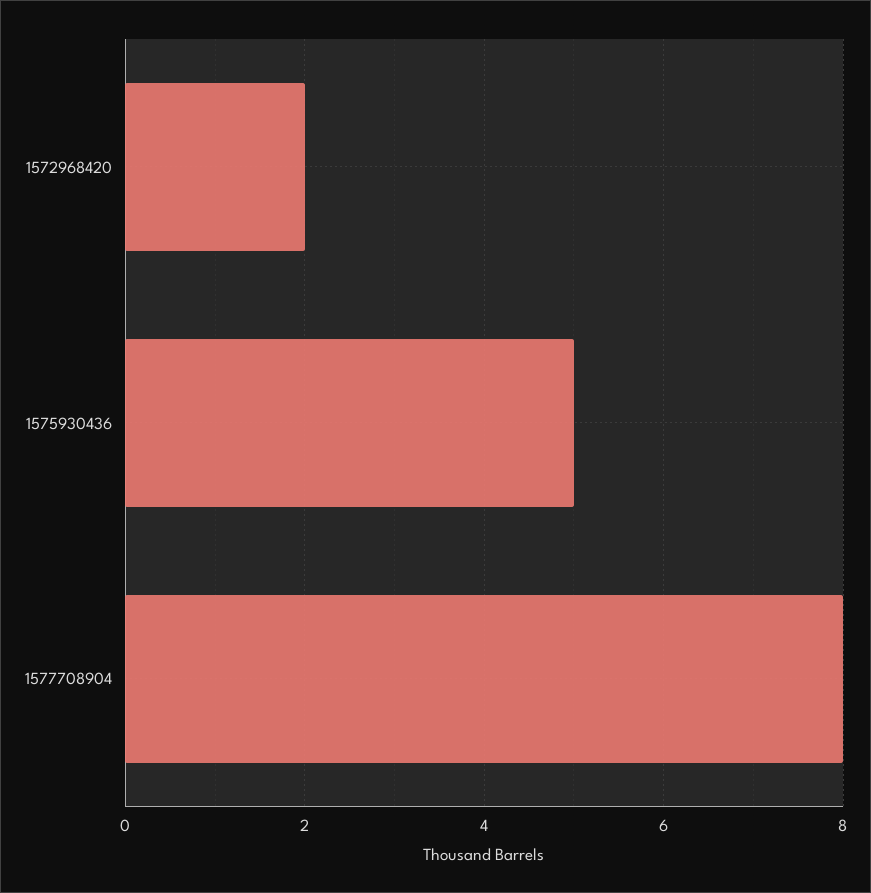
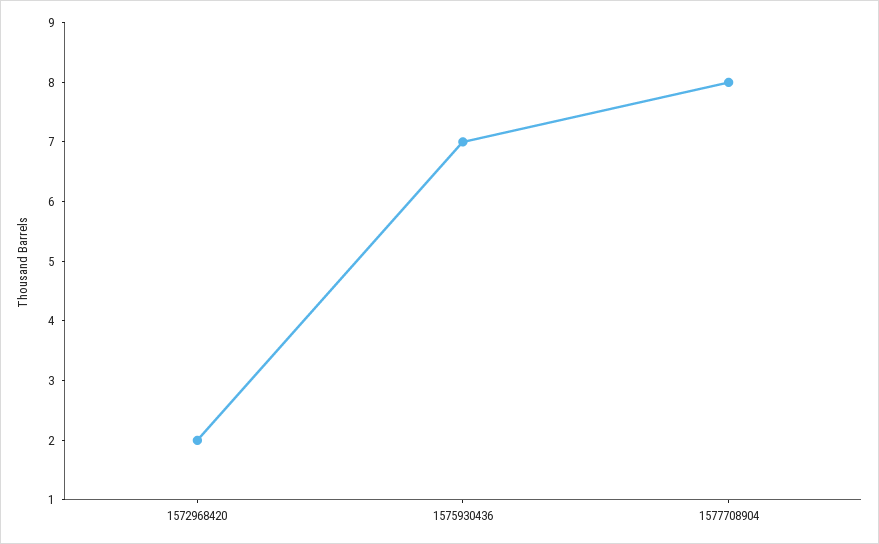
1575930436: 5 -> 7

